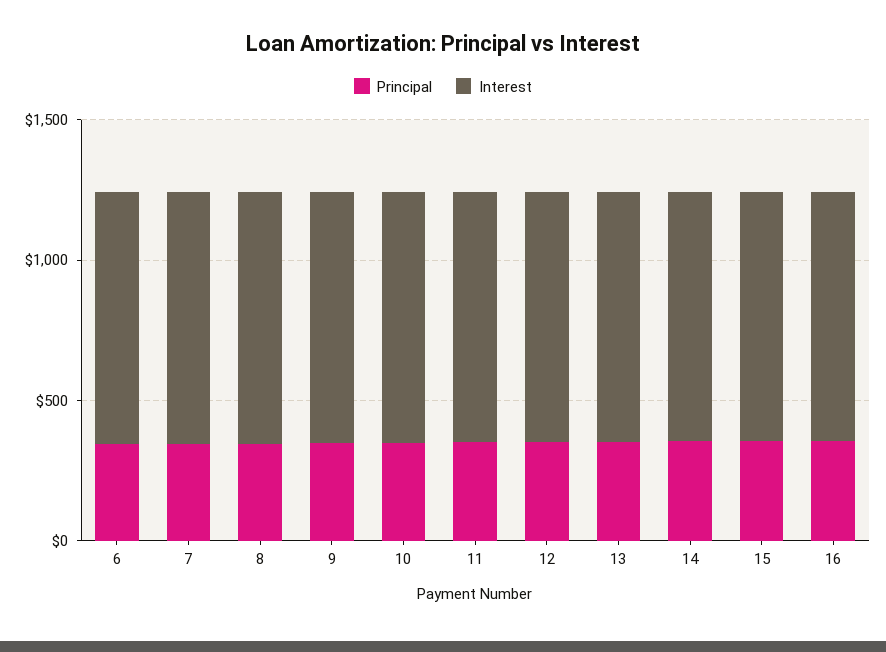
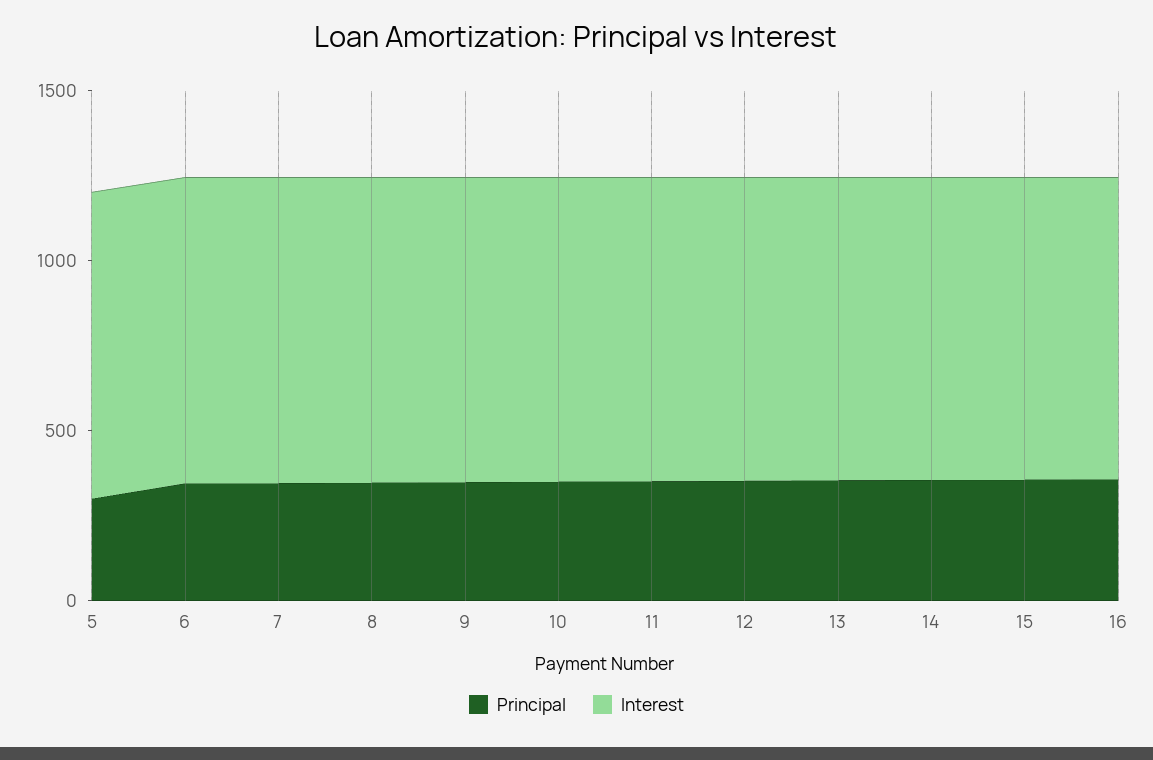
Principal, 5: none -> 300
Interest, 5: none -> 900

